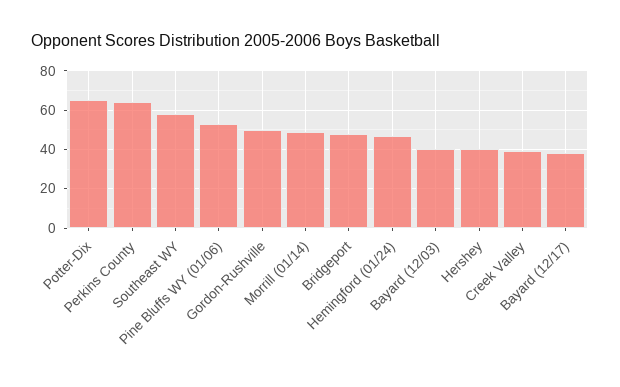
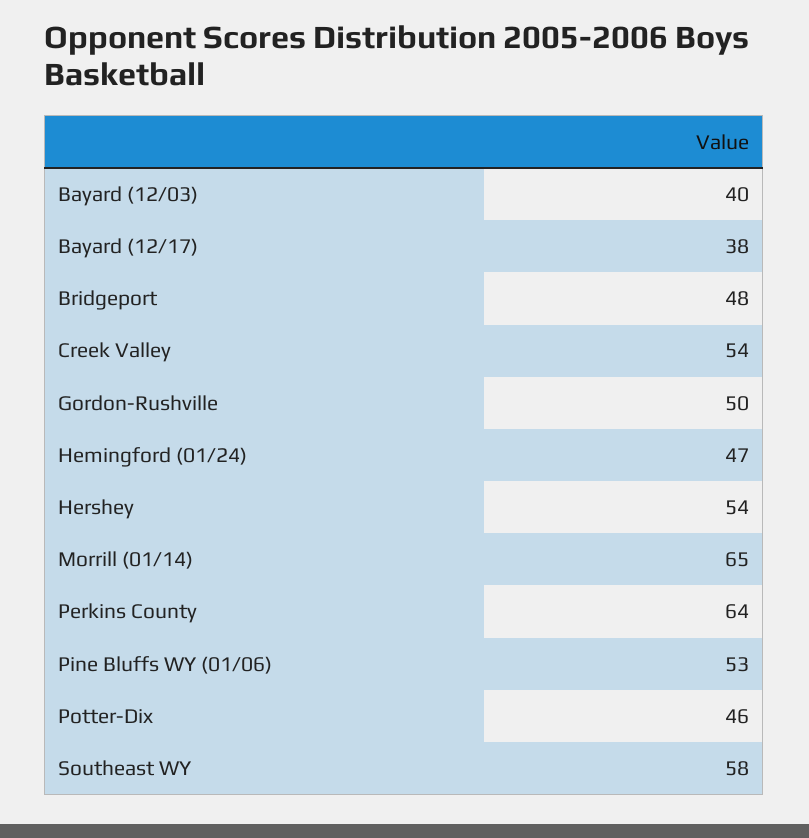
Potter-Dix: 65 -> 46
Morrill (01/14): 50 -> 65
Hershey: 40 -> 54
Creek Valley: 40 -> 54

